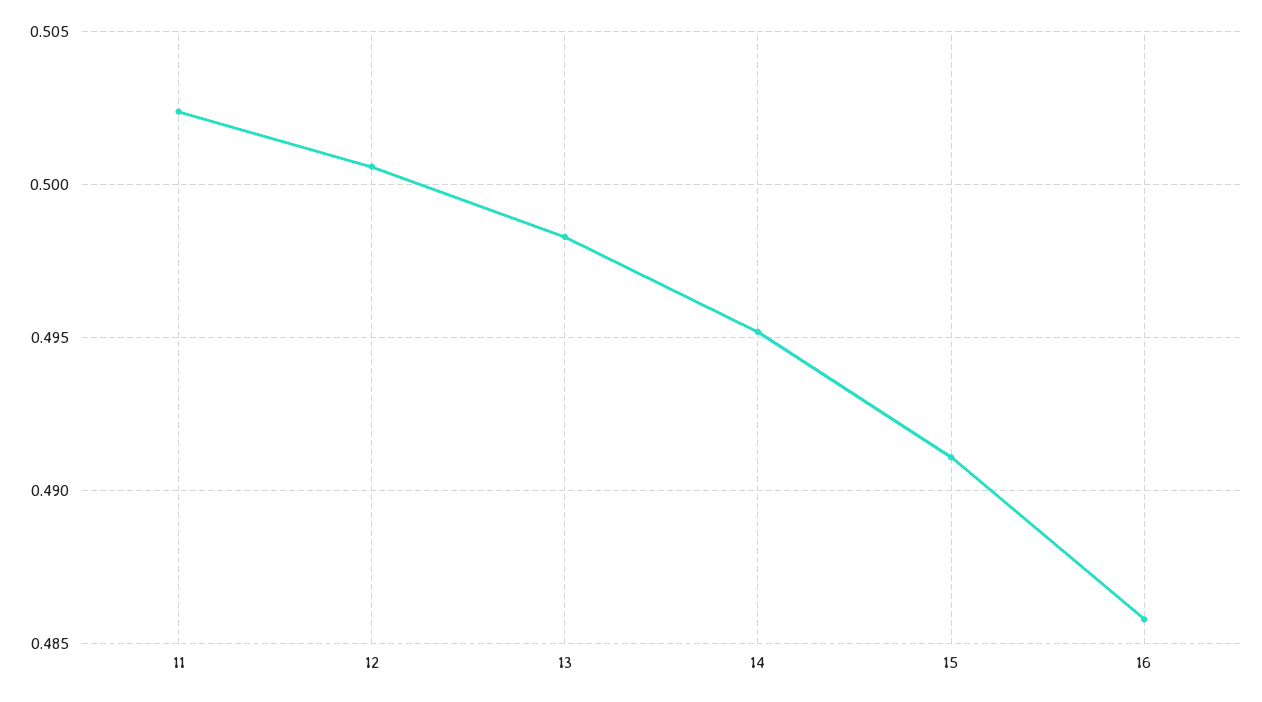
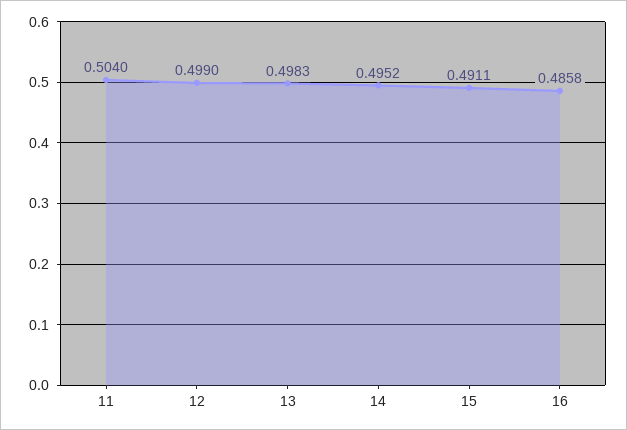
11: 0.5025 -> 0.504
12: 0.5005 -> 0.499

